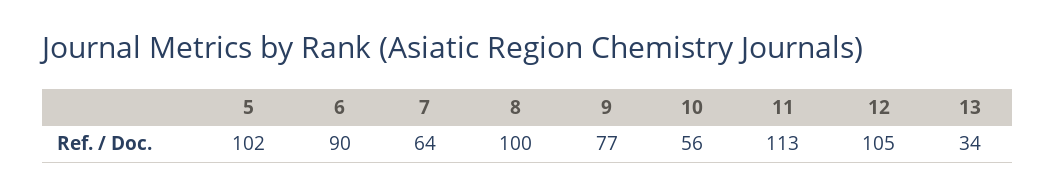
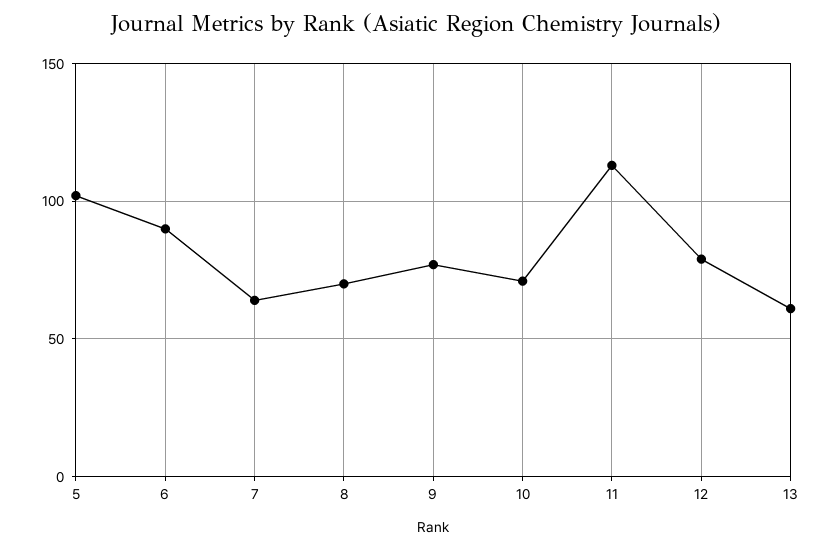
8: 100 -> 70
10: 56 -> 70
12: 105 -> 80
13: 34 -> 60

